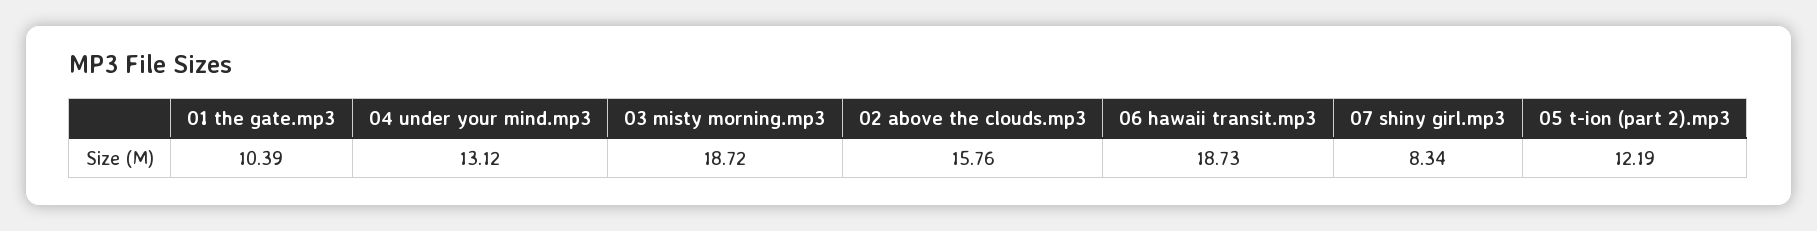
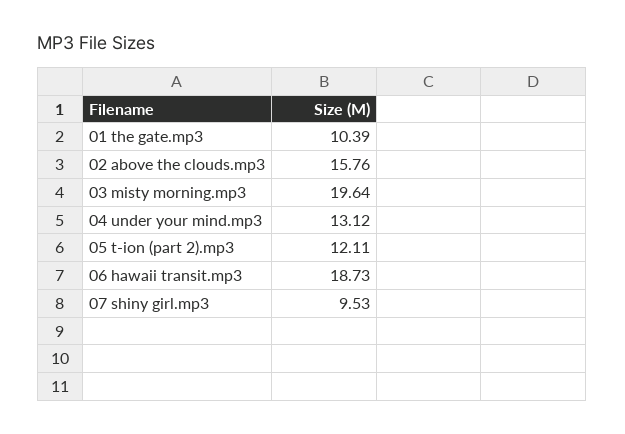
03 misty morning.mp3: 18.72 -> 19.64
07 shiny girl.mp3: 8.34 -> 9.53
05 t-ion (part 2).mp3: 12.19 -> 12.11

